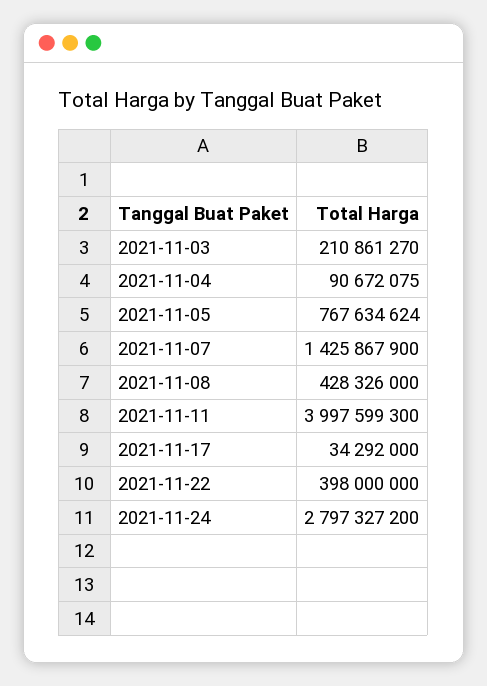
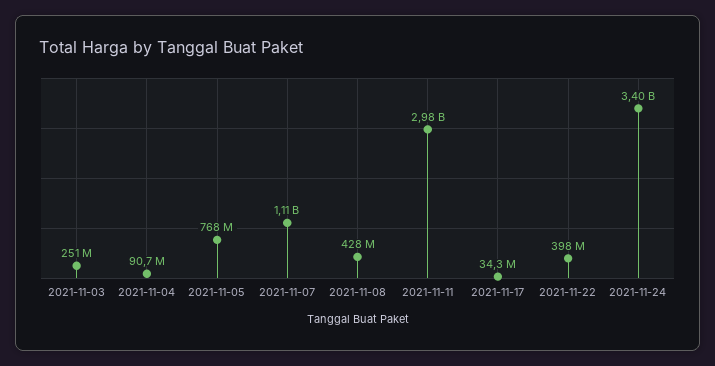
2021-11-03: 210861270 -> 251000000
2021-11-07: 1425867900 -> 1110000000
2021-11-11: 3997599300 -> 2980000000
2021-11-24: 2797327200 -> 3400000000

